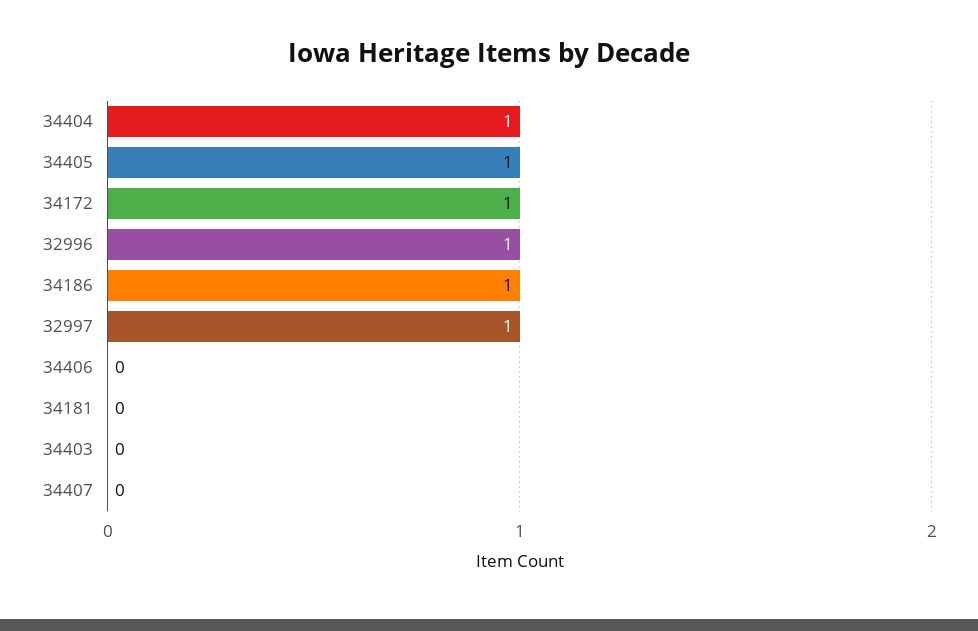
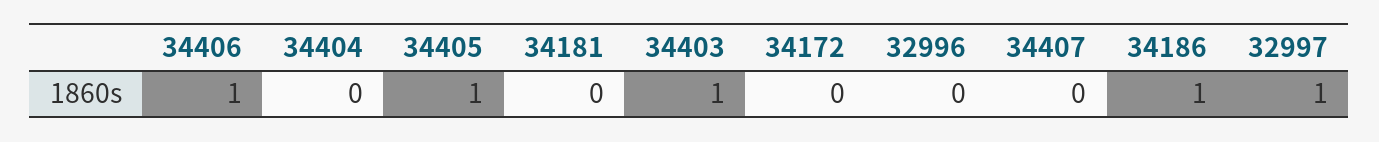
34404: 1 -> 0
34172: 1 -> 0
32996: 1 -> 0
34406: 0 -> 1
34403: 0 -> 1

